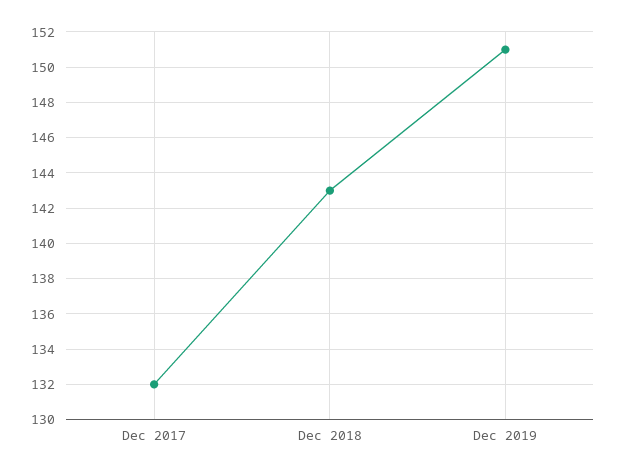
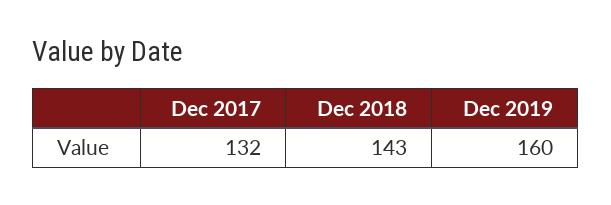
Dec 2019: 151 -> 160

